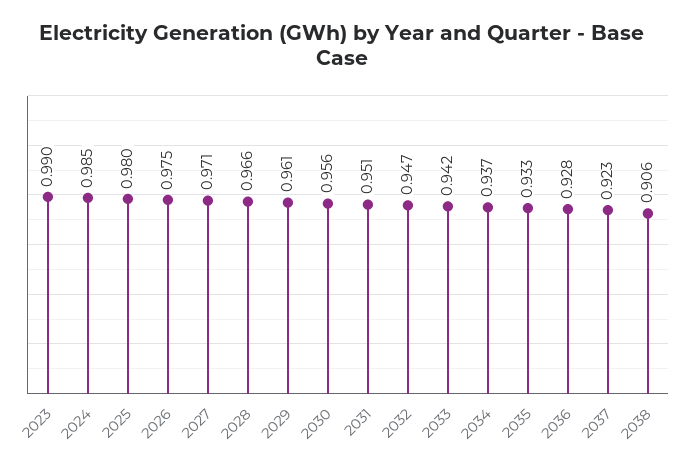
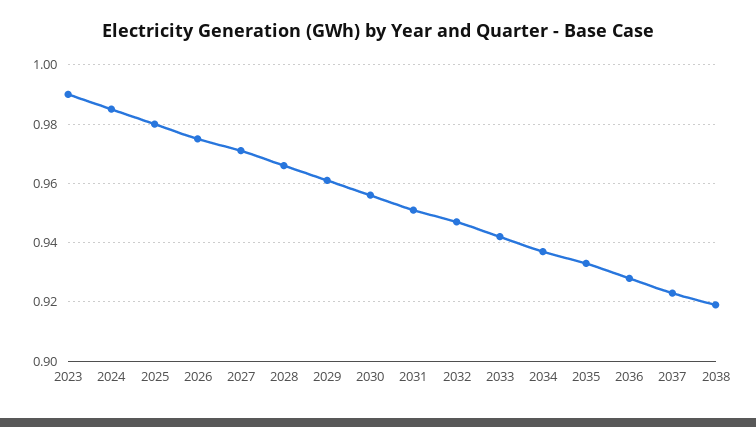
2038: 0.906 -> 0.92

